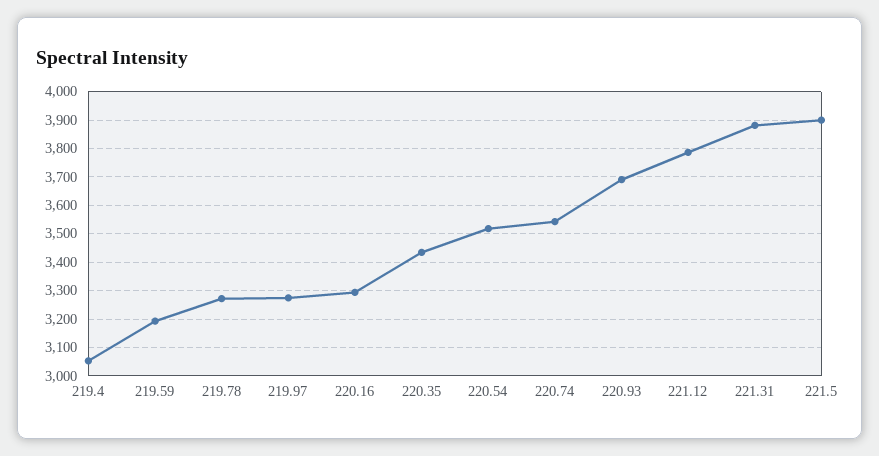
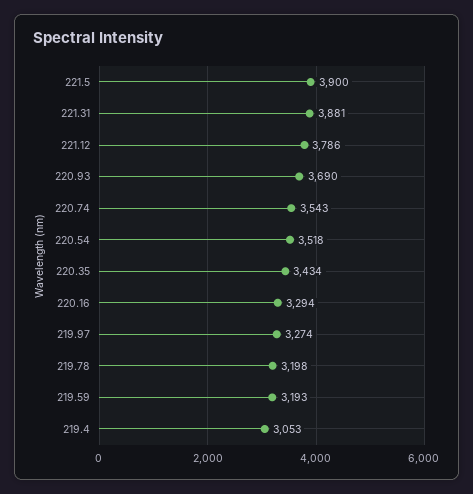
219.78: 3275 -> 3198

